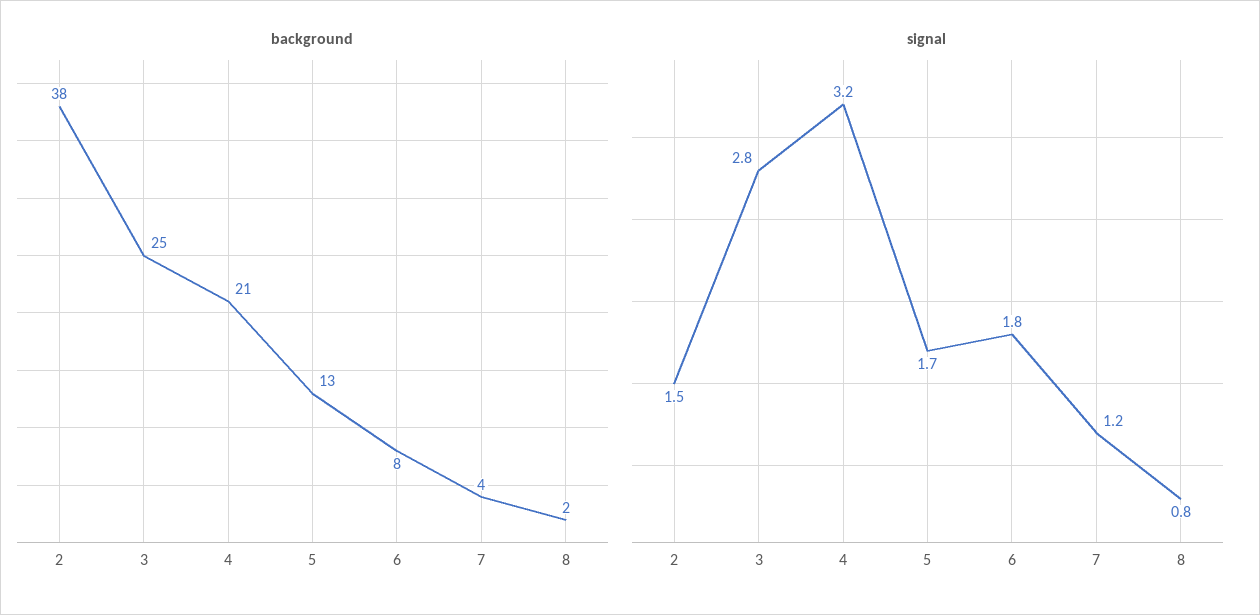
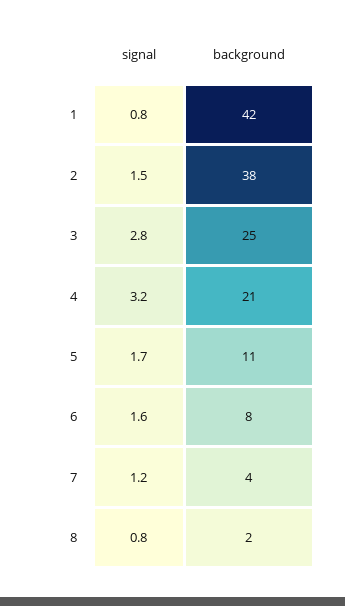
background, 5: 13 -> 11
signal, 6: 1.8 -> 1.6
signal, 1: none -> 0.8
background, 1: none -> 42

